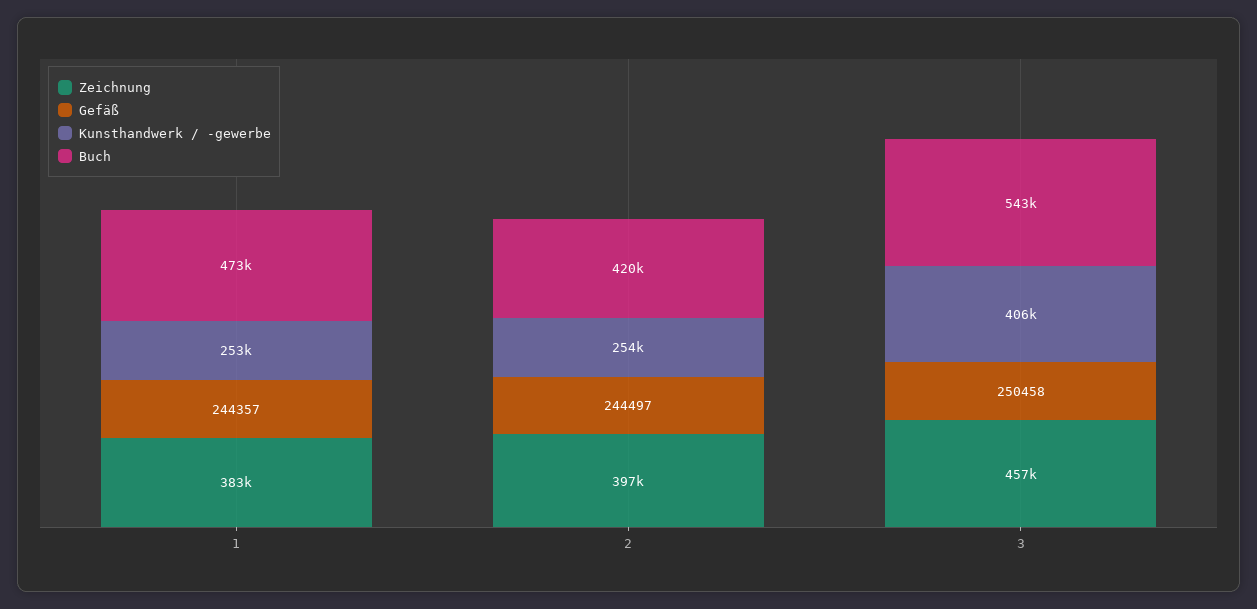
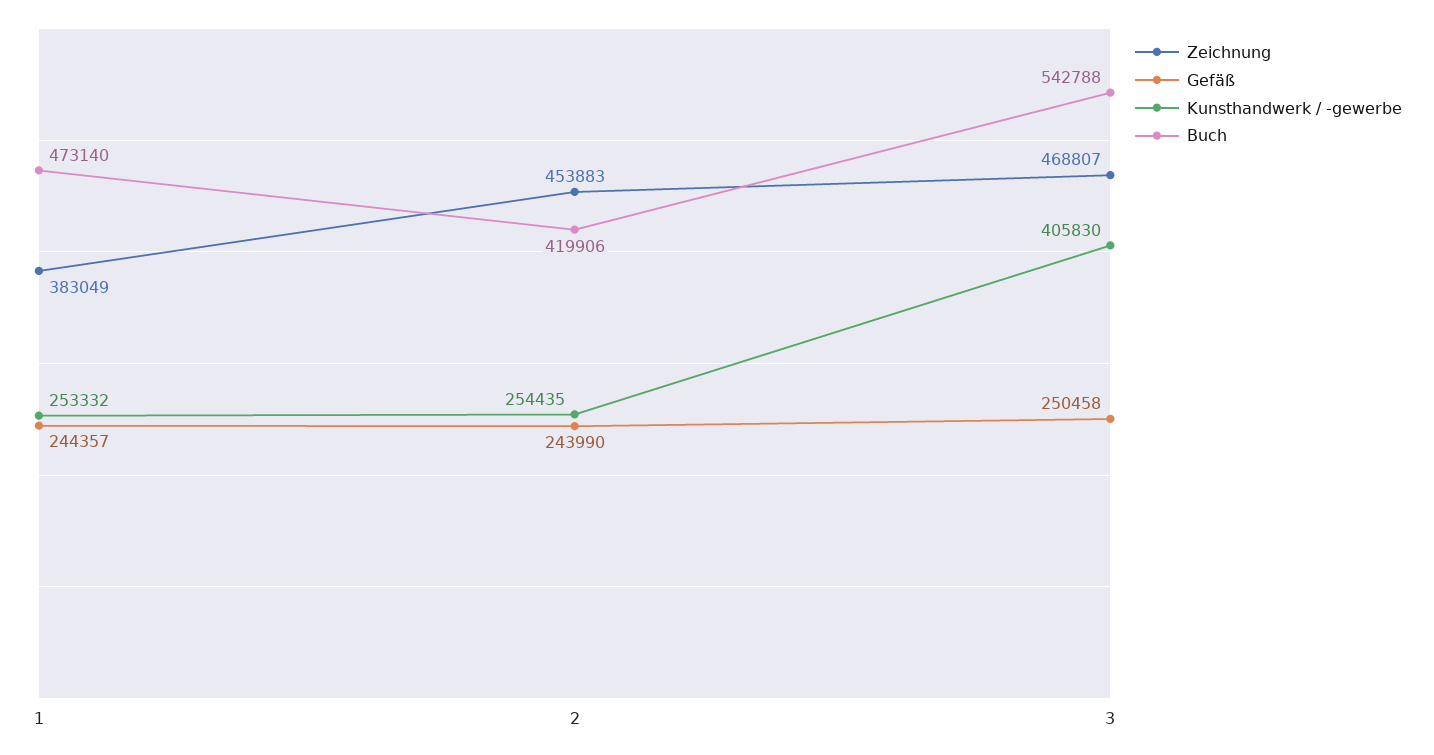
Zeichnung, 2: 397000 -> 453883
Gefäß, 2: 244497 -> 243990
Zeichnung, 3: 457000 -> 468807

